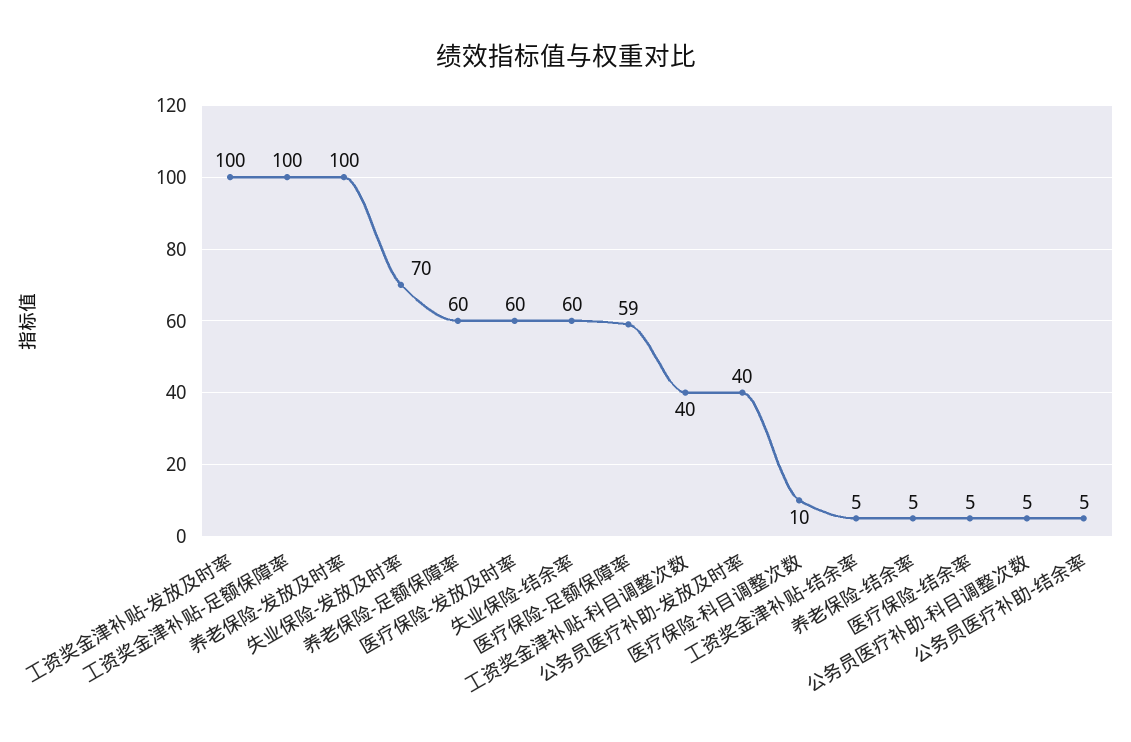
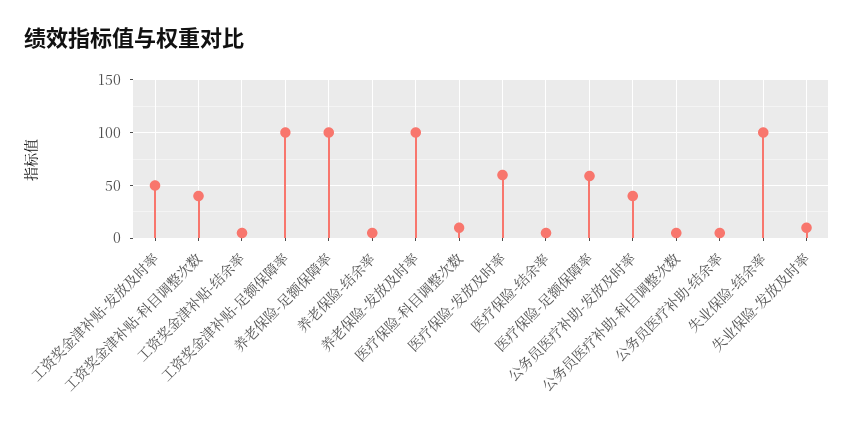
工资奖金津补贴-发放及时率: 100 -> 50
失业保险-发放及时率: 70 -> 10
养老保险-足额保障率: 60 -> 100
失业保险-结余率: 60 -> 100

